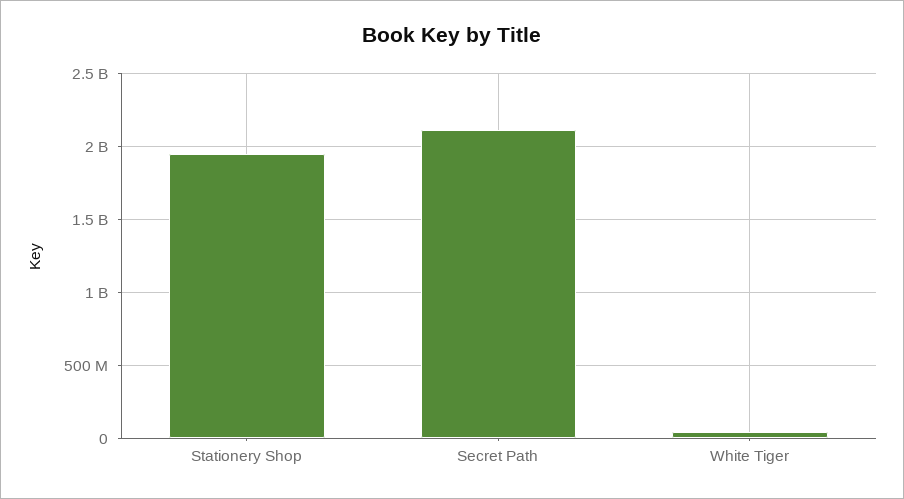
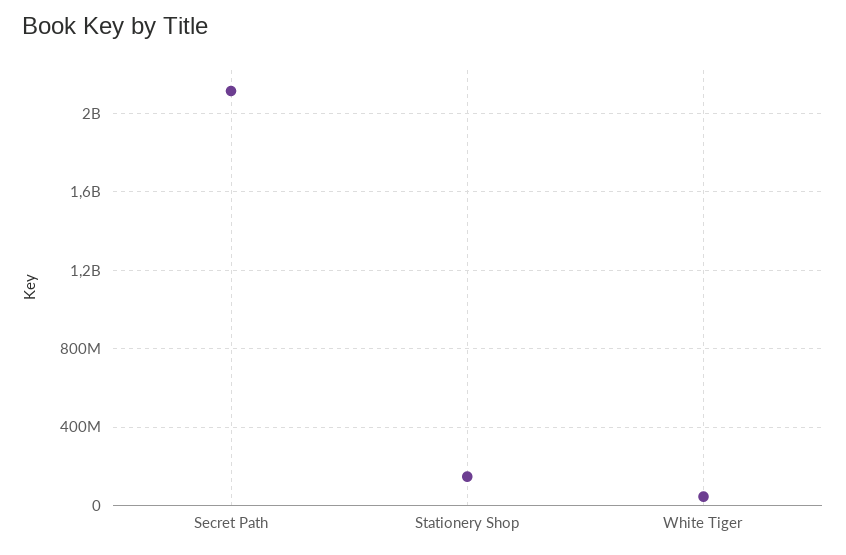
Stationery Shop: 1950000000 -> 150000000

